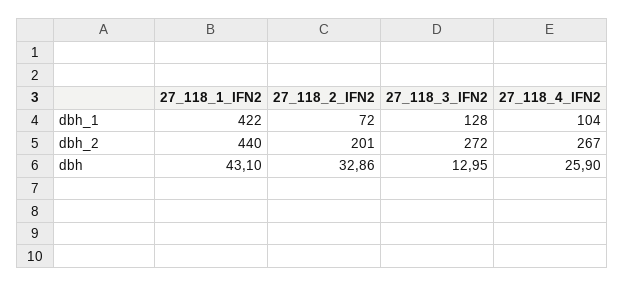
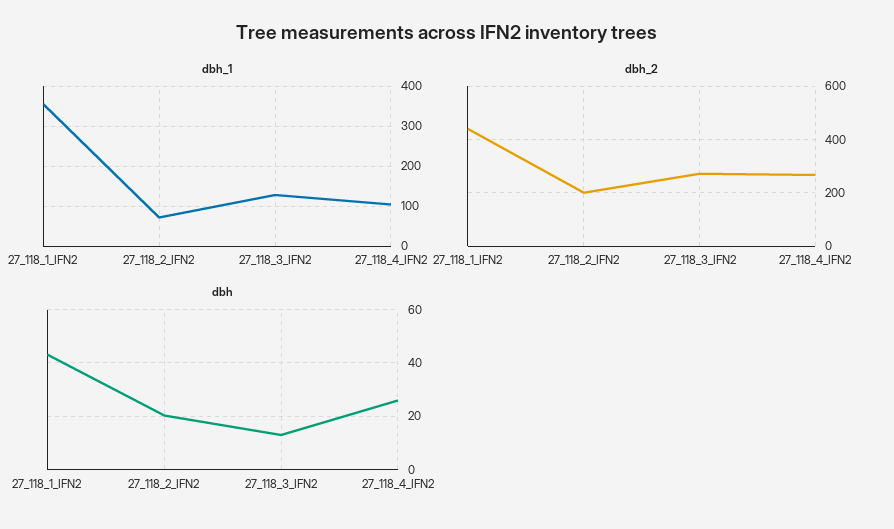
dbh_1, 27_118_1_IFN2: 422 -> 360
dbh, 27_118_2_IFN2: 32.86 -> 20

